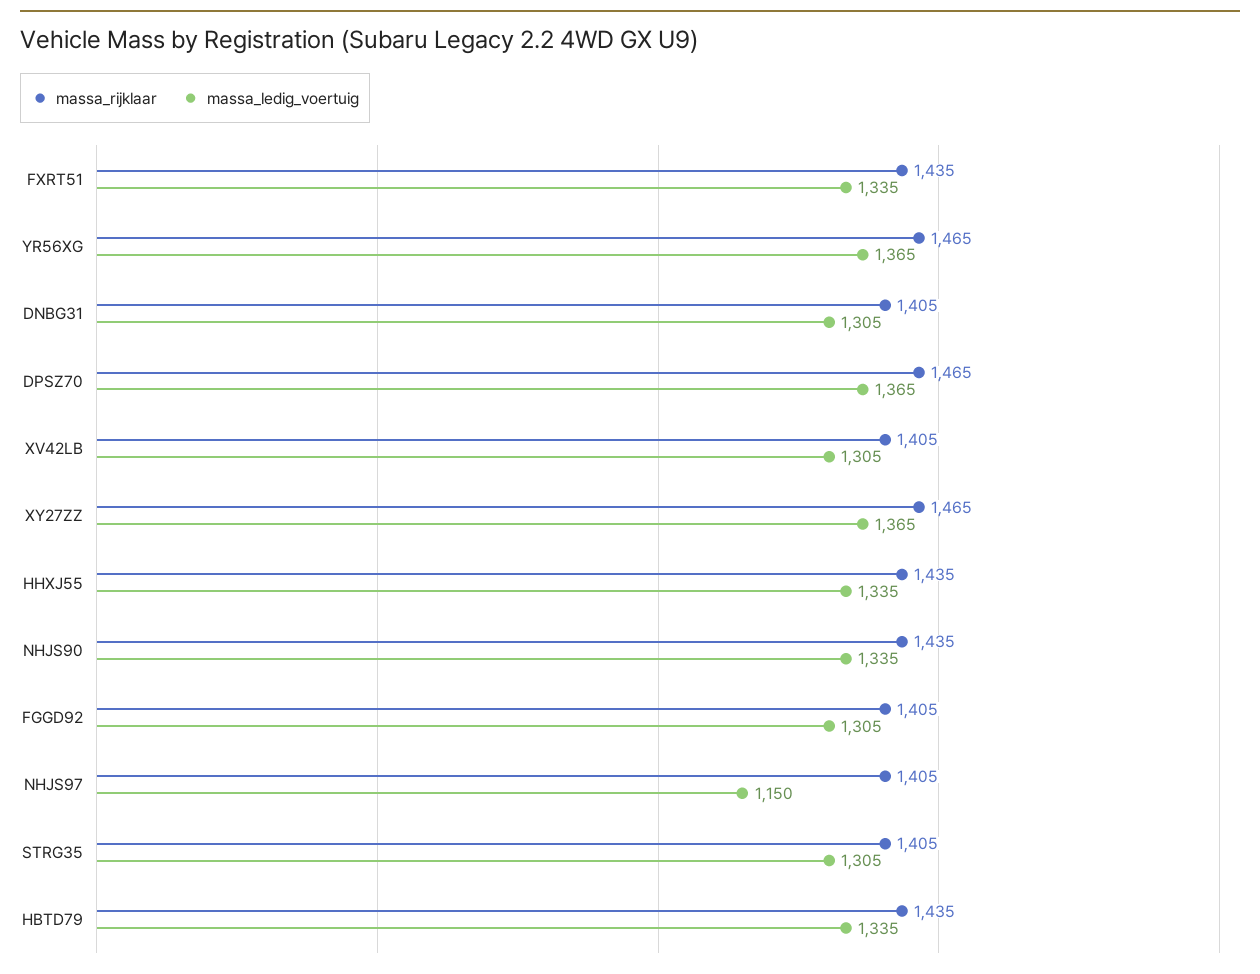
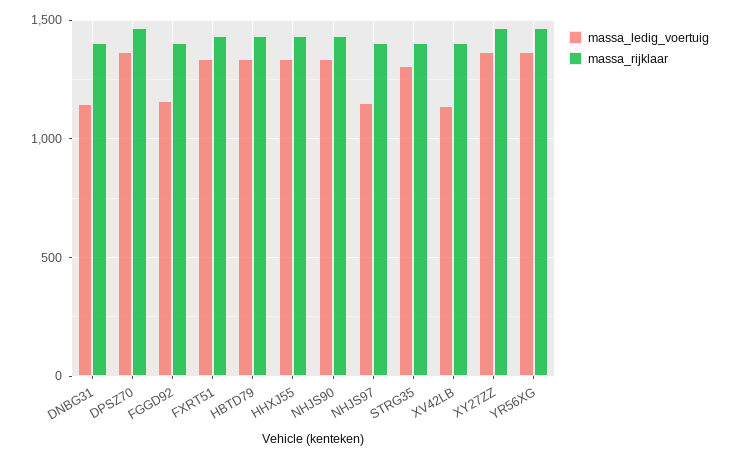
massa_ledig_voertuig, DNBG31: 1305 -> 1150
massa_ledig_voertuig, XV42LB: 1305 -> 1150
massa_ledig_voertuig, FGGD92: 1305 -> 1150

